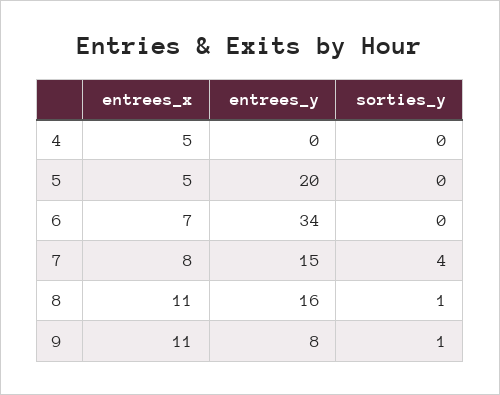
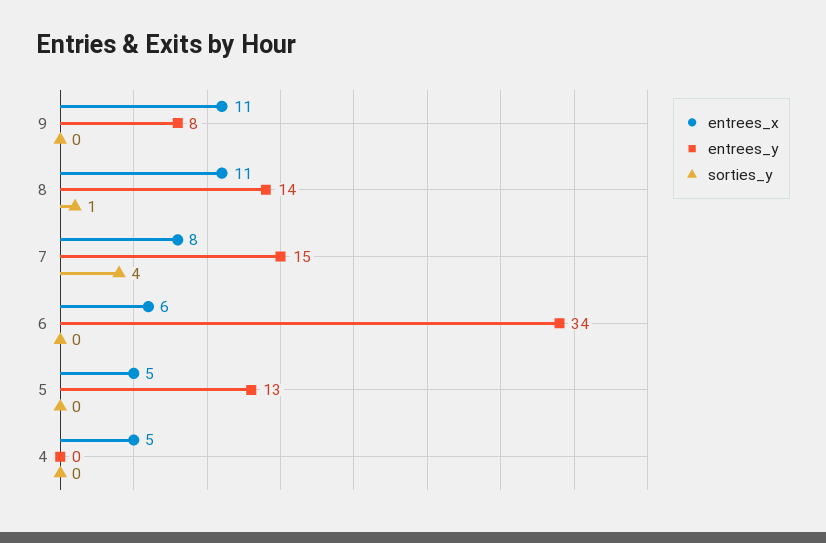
entrees_y, 5: 20 -> 13
entrees_x, 6: 7 -> 6
entrees_y, 8: 16 -> 14
sorties_y, 9: 1 -> 0

